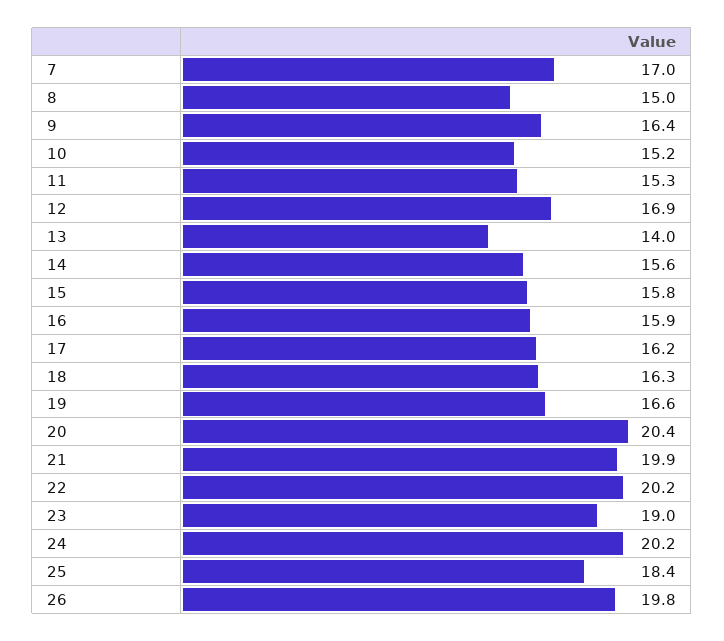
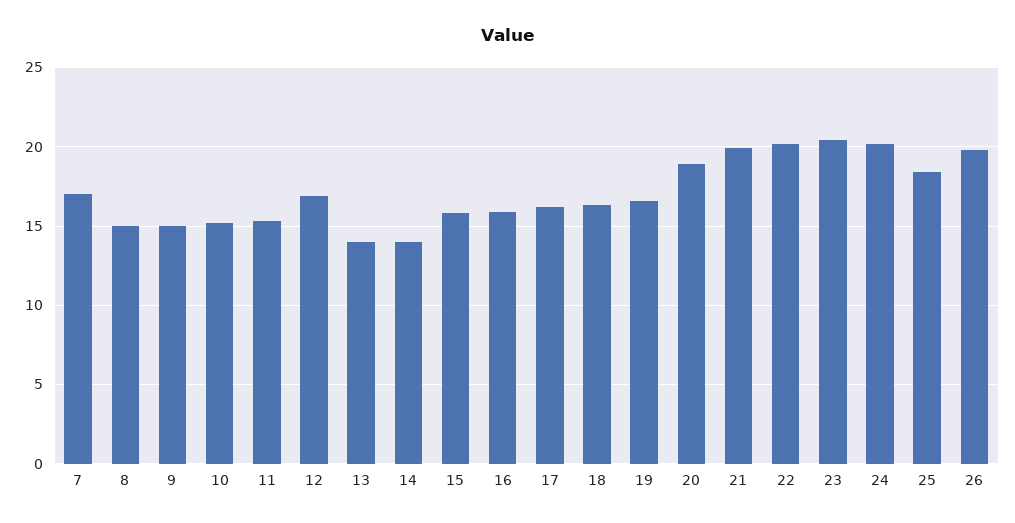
9: 16.4 -> 15
14: 15.6 -> 14
20: 20.4 -> 19
23: 19 -> 20.5

